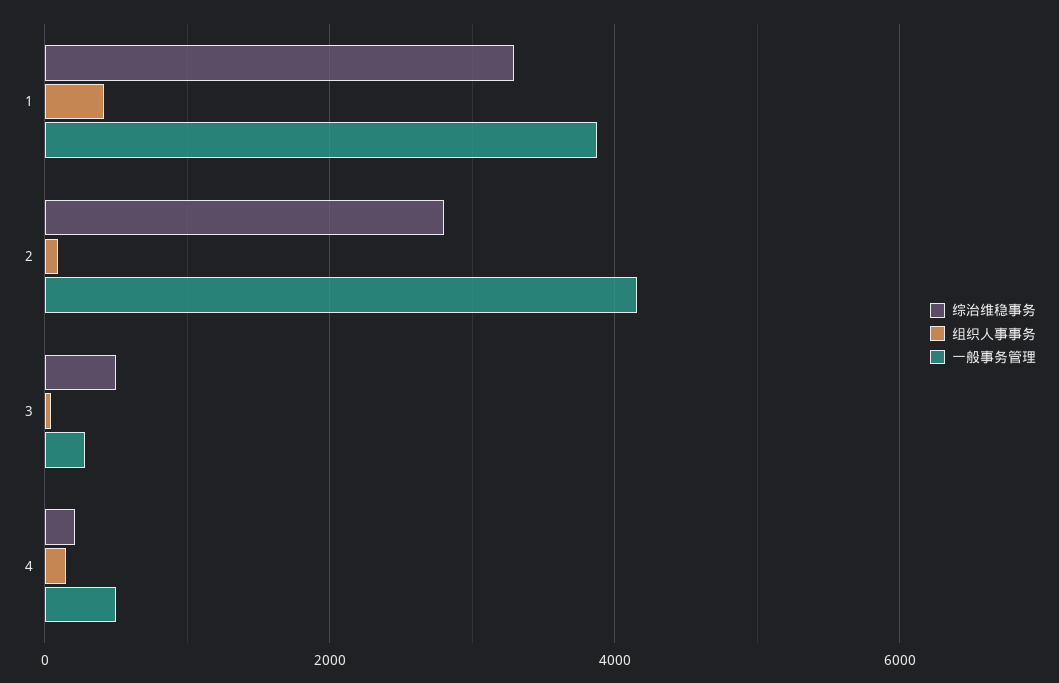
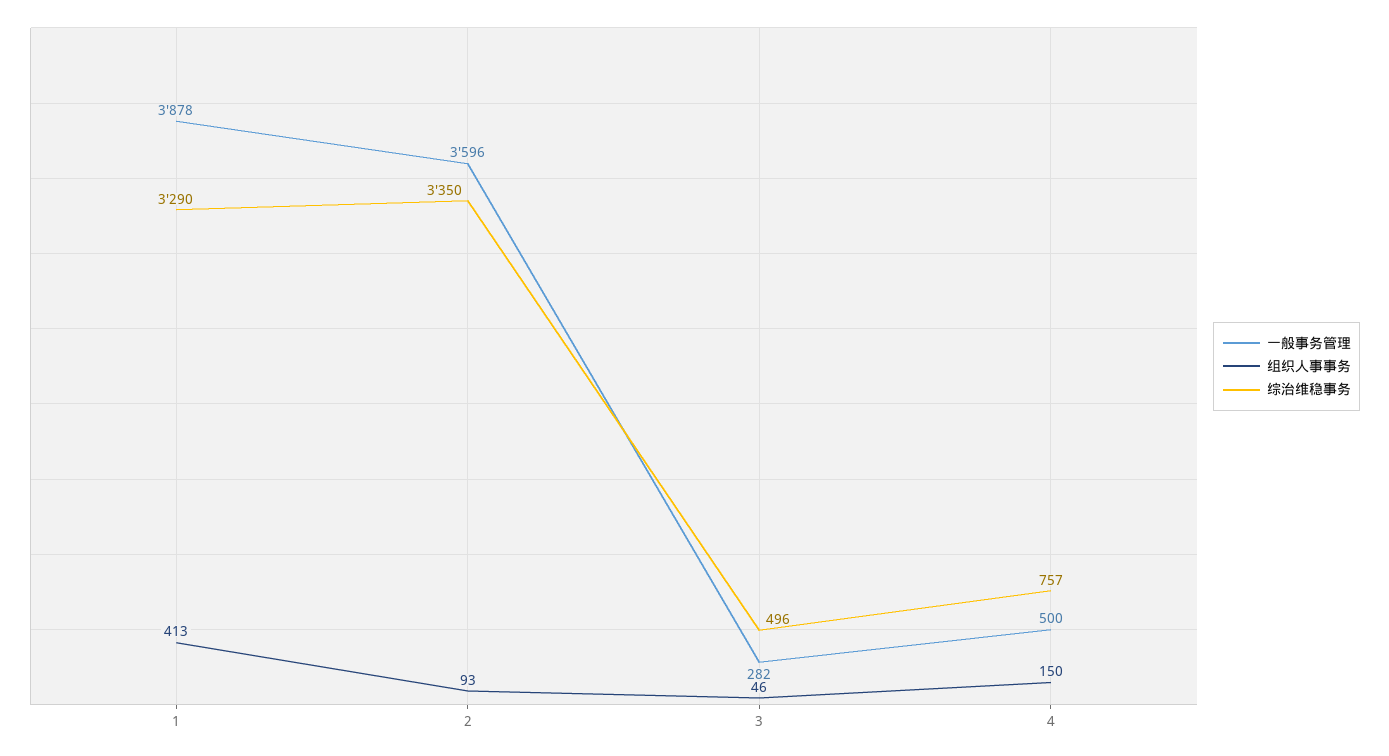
综治维稳事务, 2: 2800 -> 3350
一般事务管理, 2: 4200 -> 3596
综治维稳事务, 4: 200 -> 757

